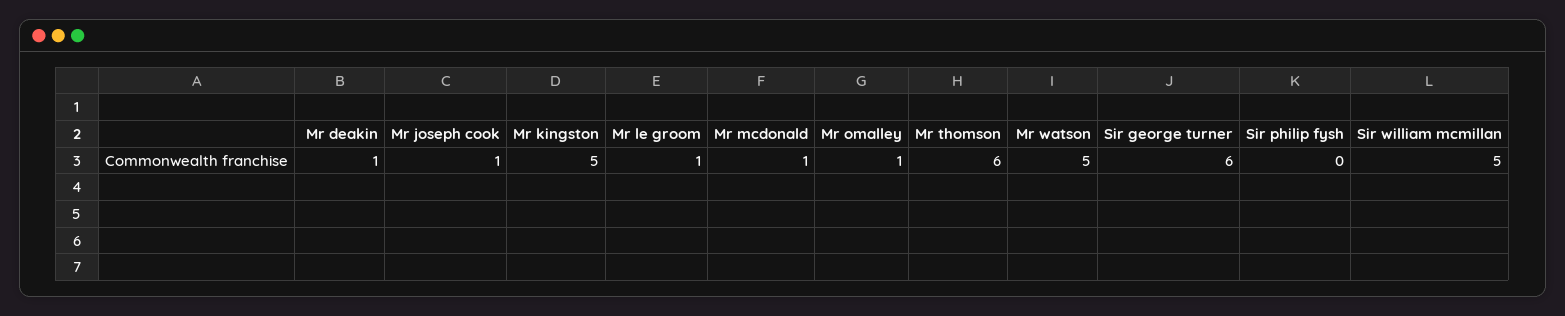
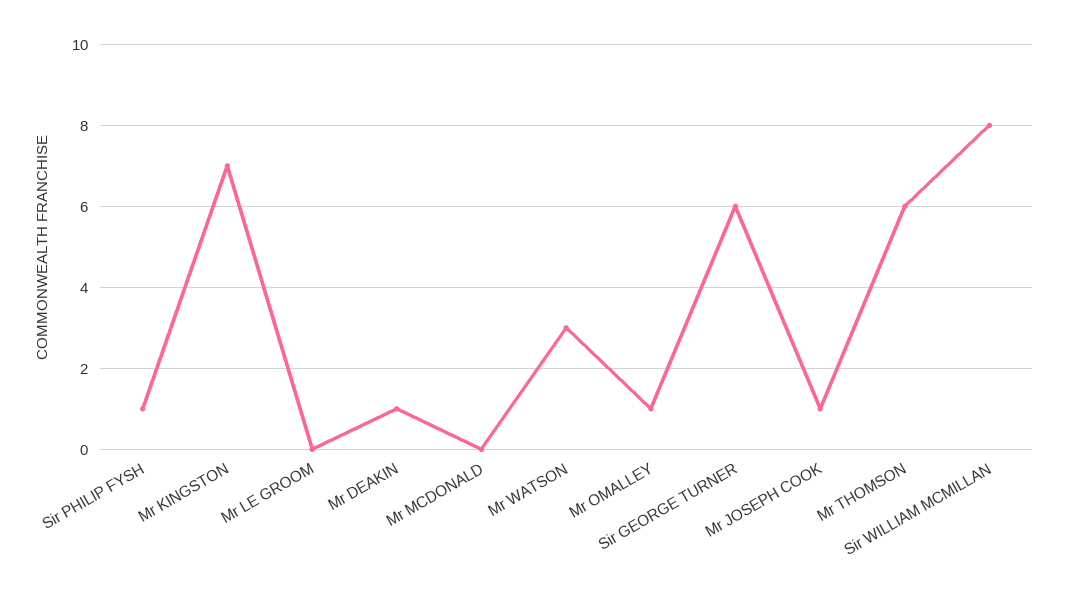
Mr kingston: 5 -> 7
Mr le groom: 1 -> 0
Mr mcdonald: 1 -> 0
Mr watson: 5 -> 3
Sir philip fysh: 0 -> 1
Sir william mcmillan: 5 -> 8

